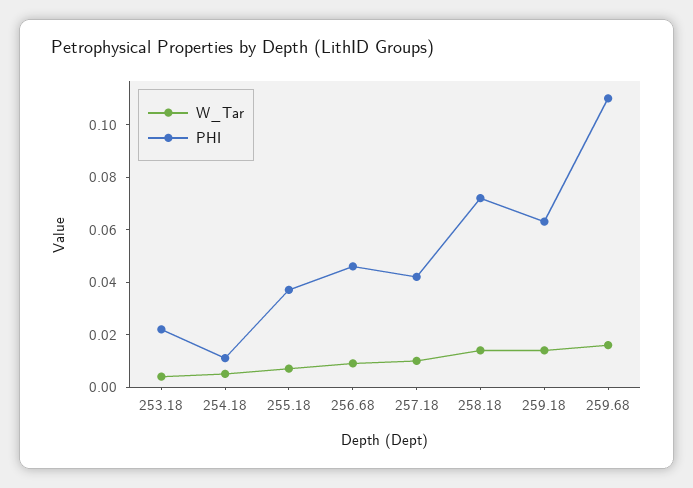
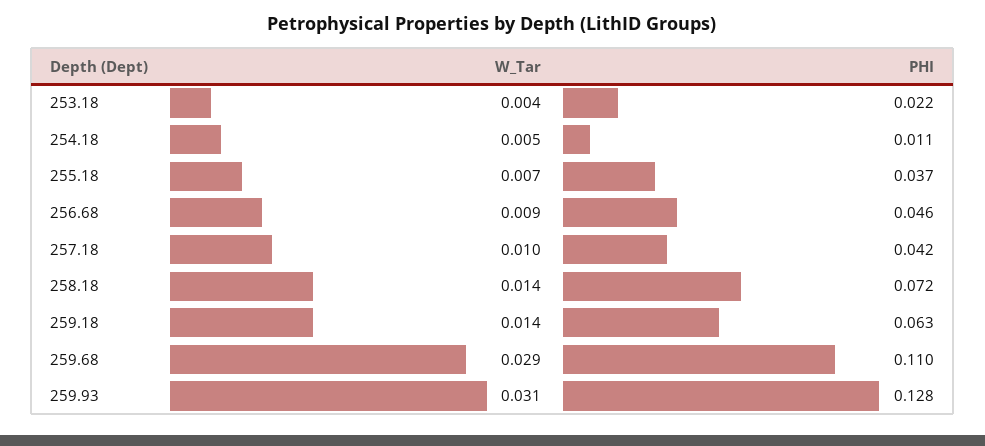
W_Tar, 259.68: 0.015 -> 0.029
W_Tar, 259.93: none -> 0.031
PHI, 259.93: none -> 0.128

